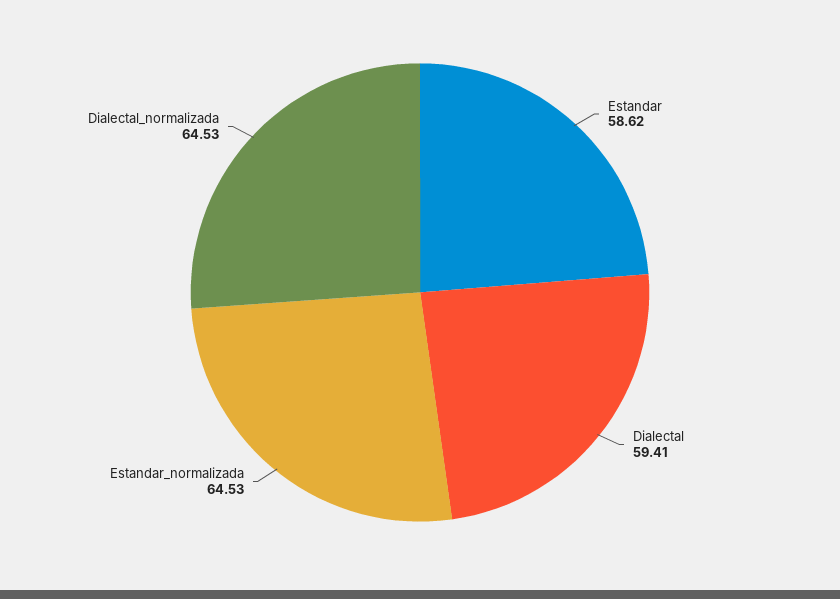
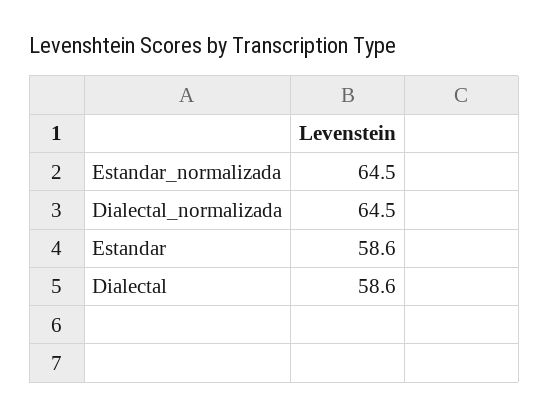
Dialectal: 59.41 -> 58.6

